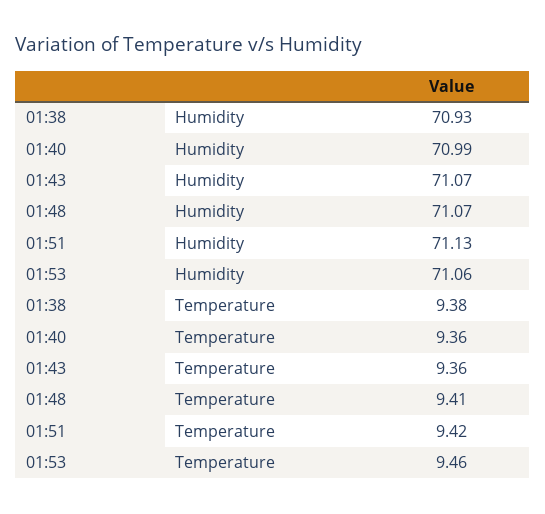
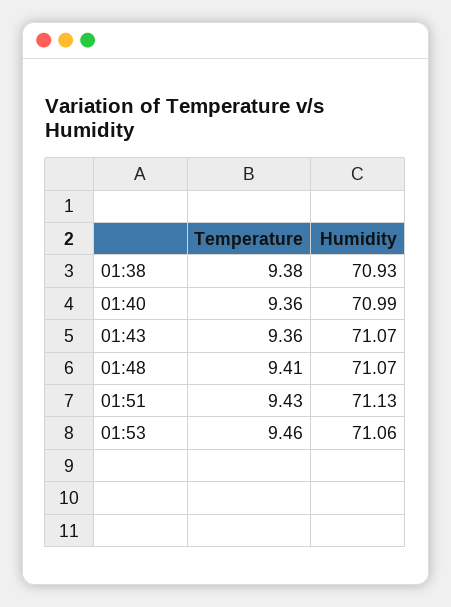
01:51, Temperature: 9.42 -> 9.43

